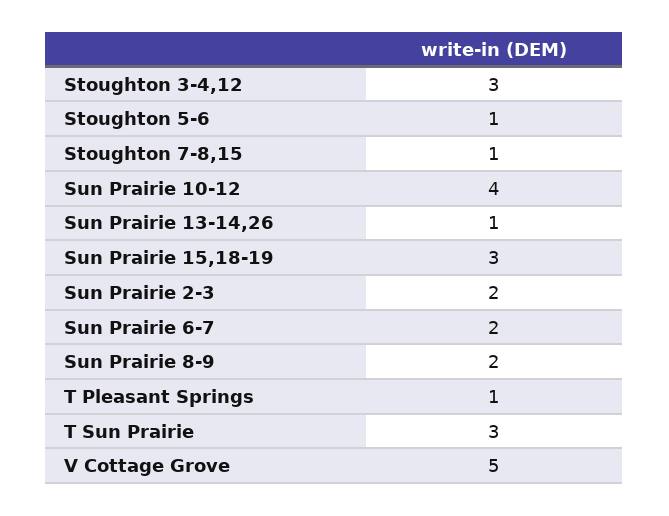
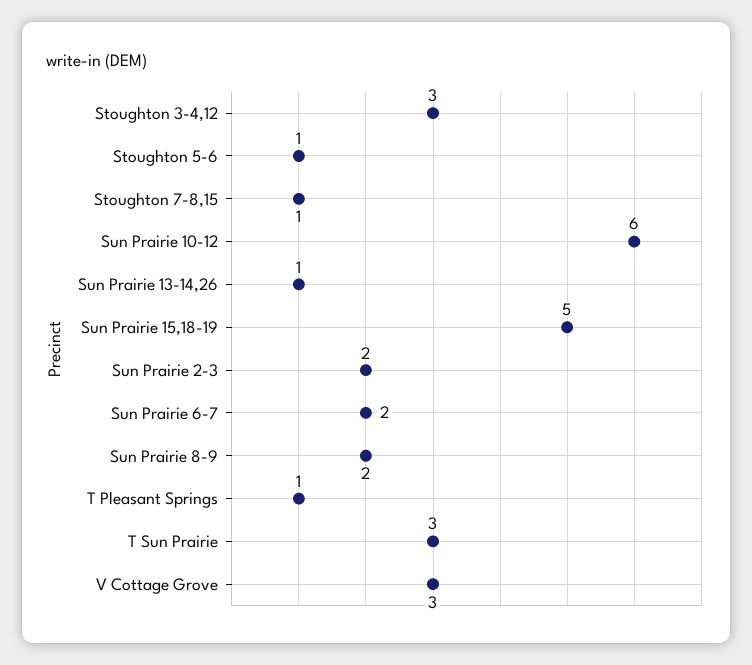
Sun Prairie 10-12: 4 -> 6
Sun Prairie 15,18-19: 3 -> 5
V Cottage Grove: 5 -> 3

